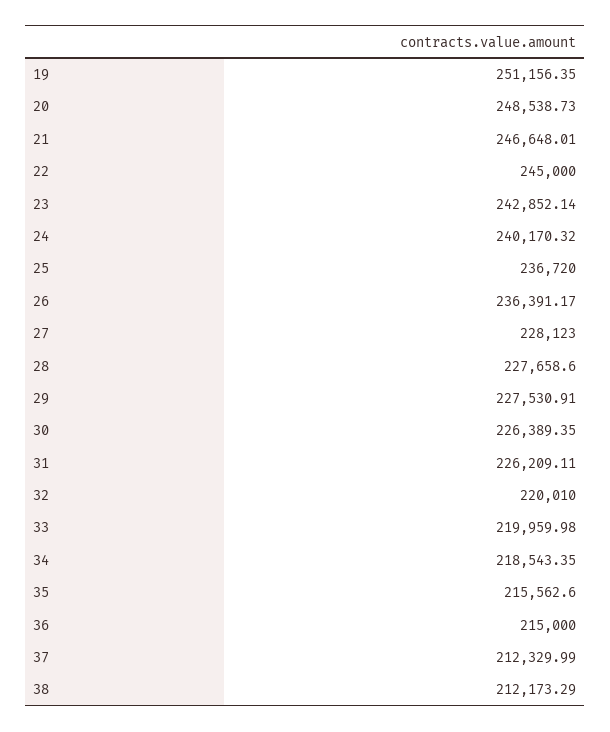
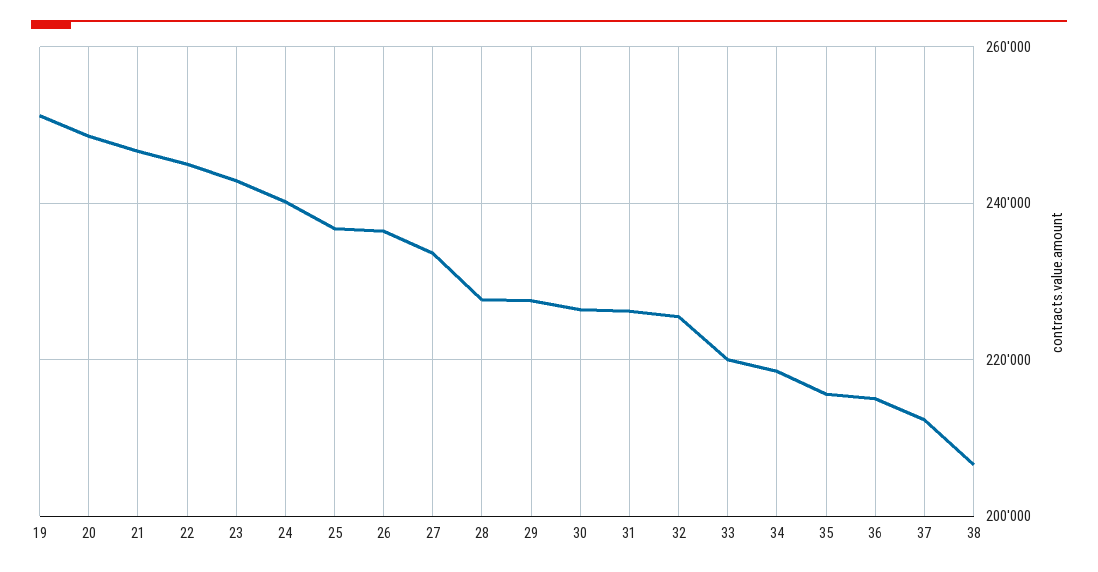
27: 228123 -> 234000
32: 220010 -> 226000
38: 212173.29 -> 206000

